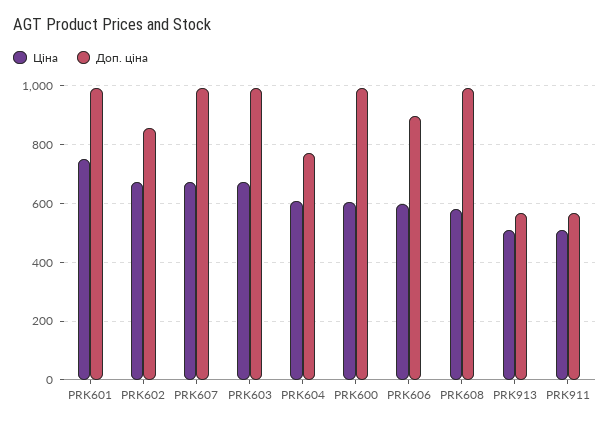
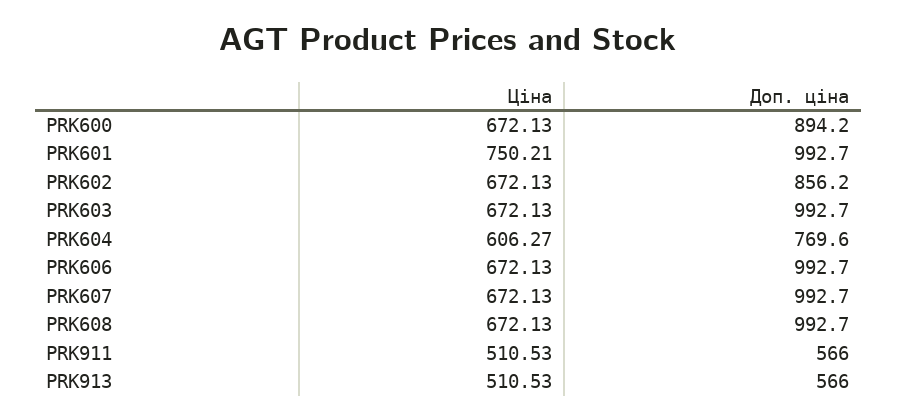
Ціна, PRK600: 600 -> 672.13
Доп. ціна, PRK600: 1000 -> 894.2
Ціна, PRK606: 600 -> 672.13
Доп. ціна, PRK606: 900 -> 992.7
Ціна, PRK608: 575 -> 672.13

